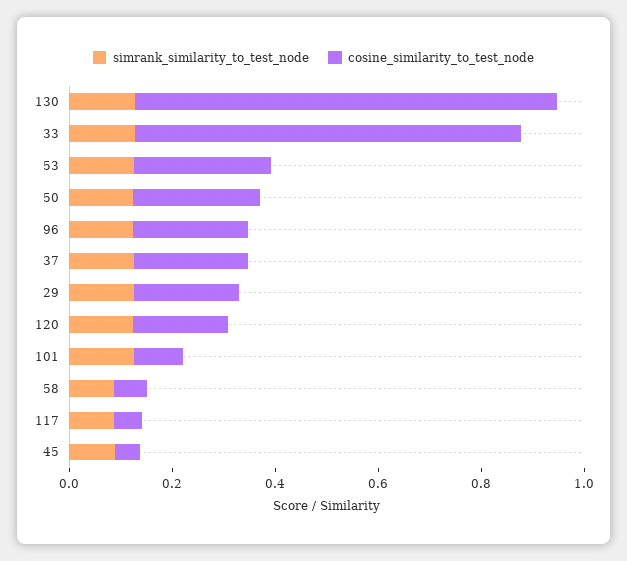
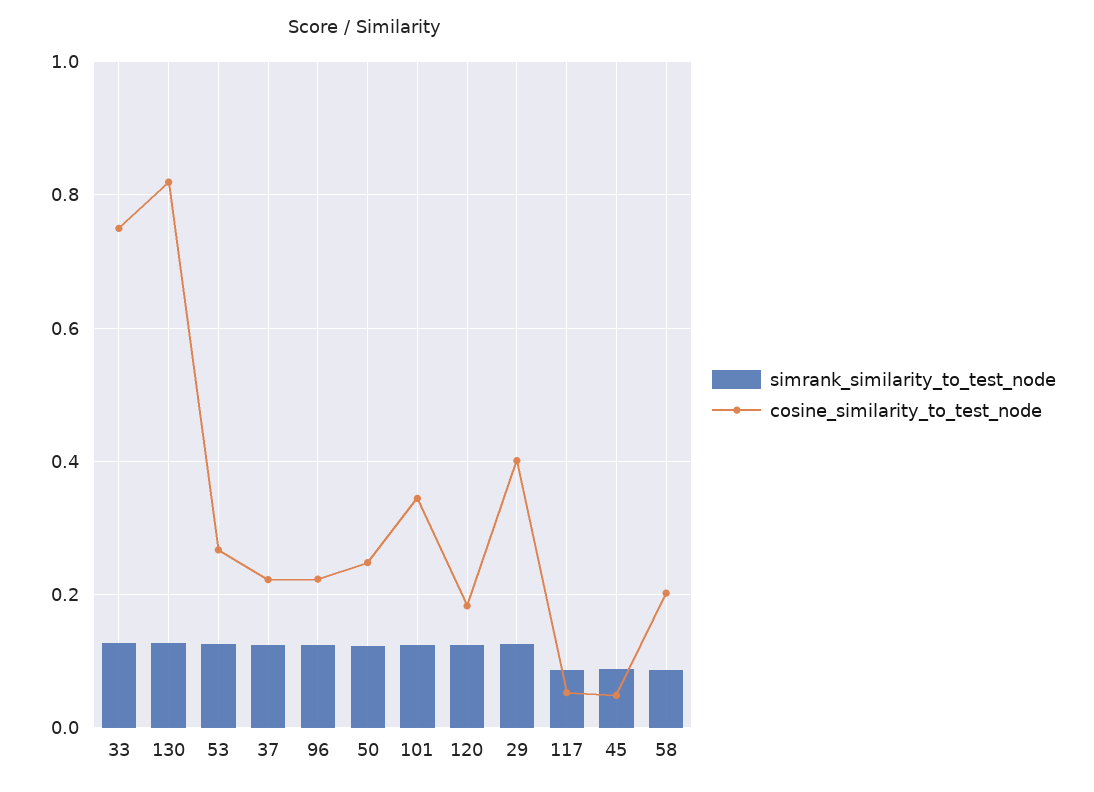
cosine_similarity_to_test_node, 29: 0.2 -> 0.4
cosine_similarity_to_test_node, 101: 0.1 -> 0.34
cosine_similarity_to_test_node, 58: 0.05 -> 0.2

